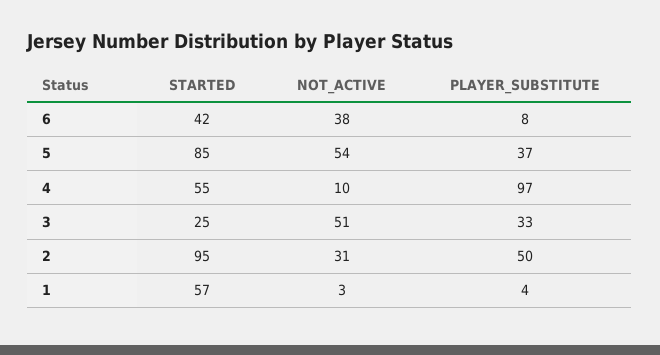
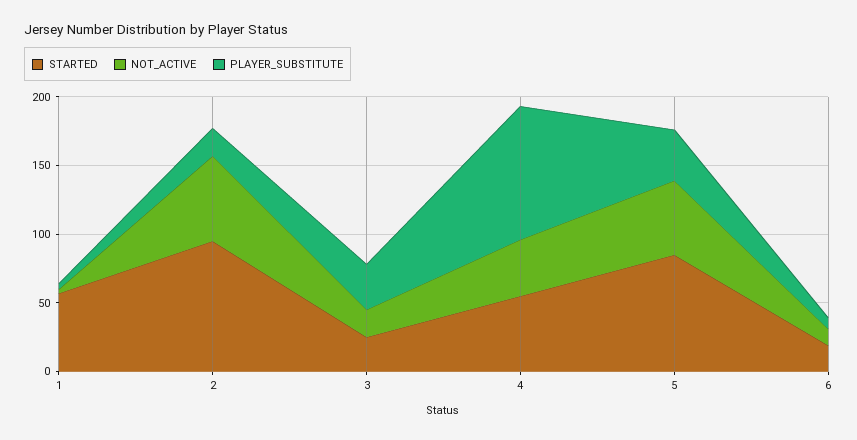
STARTED, 6: 42 -> 20
NOT_ACTIVE, 6: 38 -> 10
NOT_ACTIVE, 4: 10 -> 40
NOT_ACTIVE, 3: 51 -> 20
NOT_ACTIVE, 2: 31 -> 60
PLAYER_SUBSTITUTE, 2: 50 -> 20

